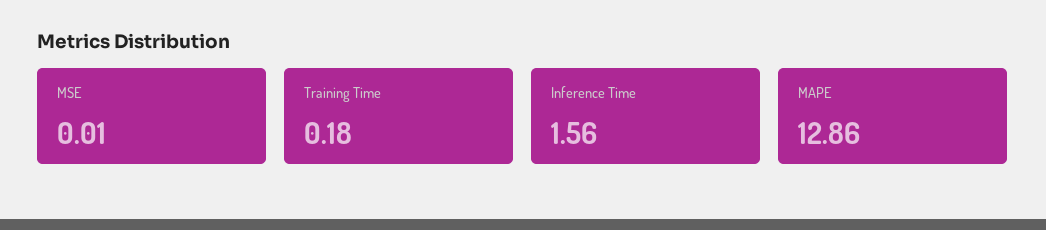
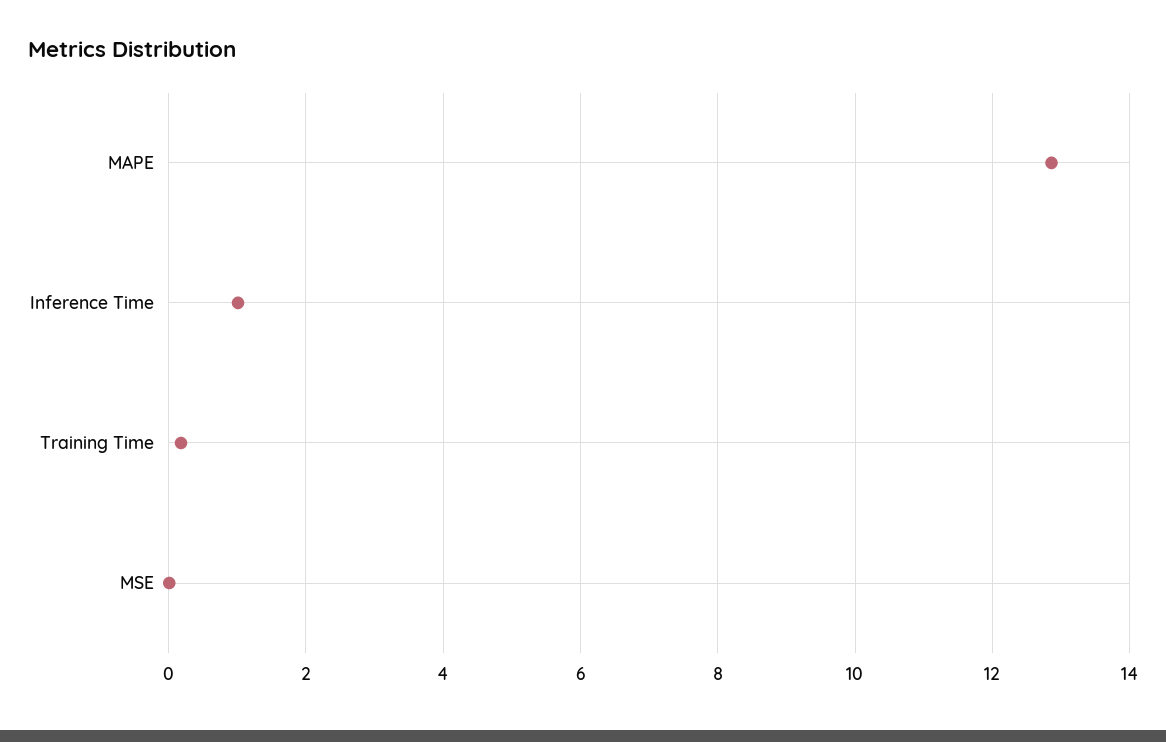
Inference Time: 1.56 -> 1

